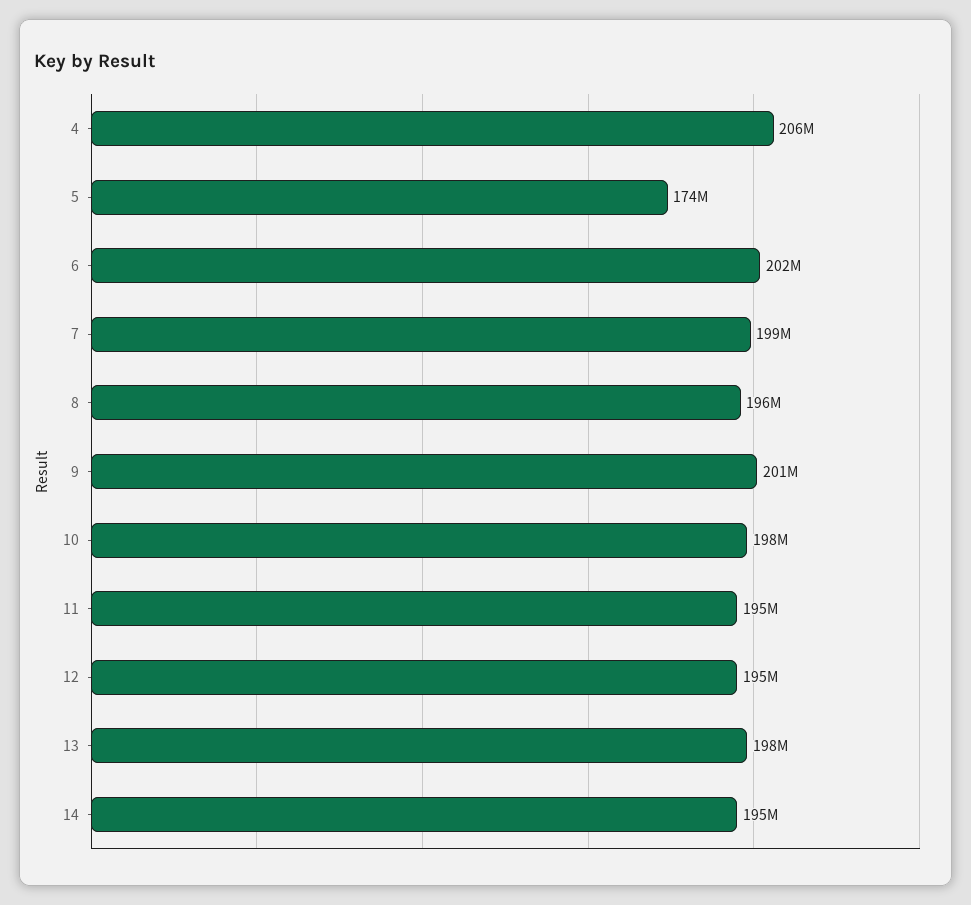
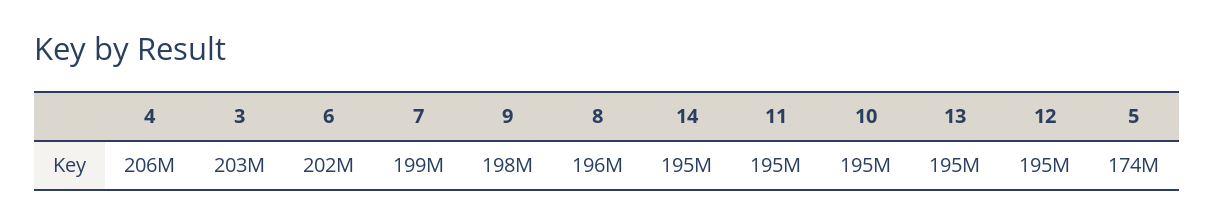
9: 201000000 -> 198000000
10: 198000000 -> 195000000
13: 198000000 -> 195000000
3: none -> 203000000

